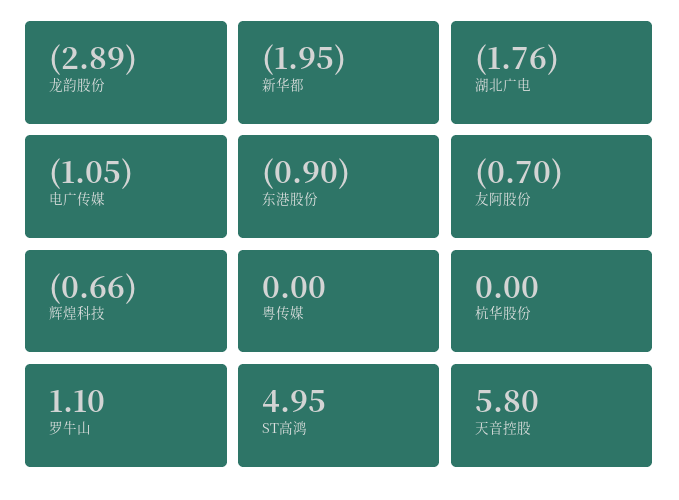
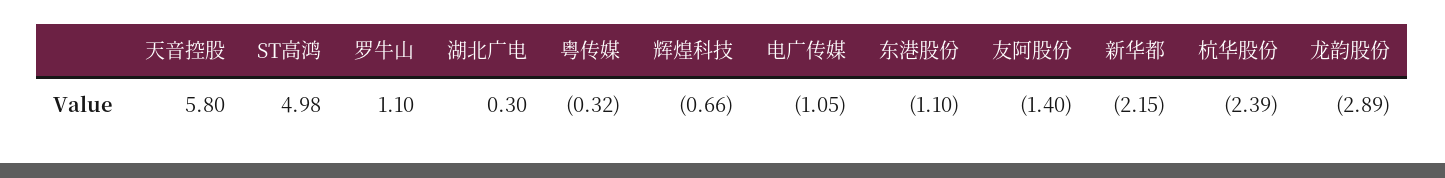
新华都: -1.95 -> -2.15
湖北广电: -1.76 -> 0.3
东港股份: -0.9 -> -1.1
友阿股份: -0.7 -> -1.4
粤传媒: 0 -> -0.32
杭华股份: 0 -> -2.39
ST高鸿: 4.95 -> 4.98

